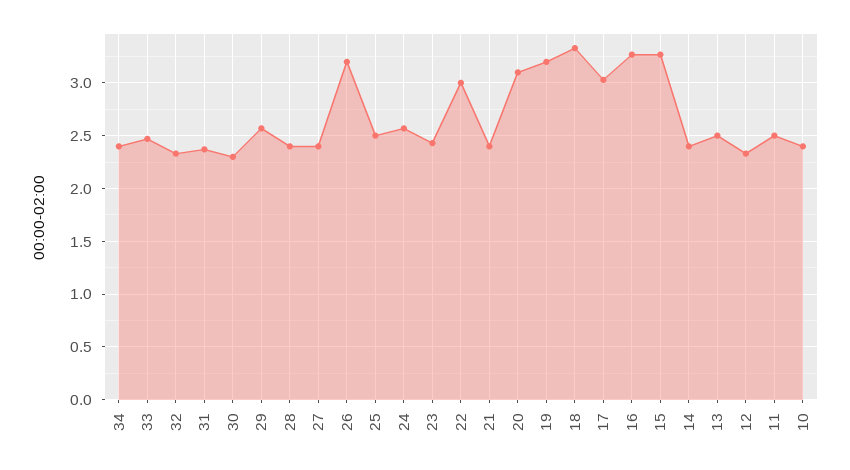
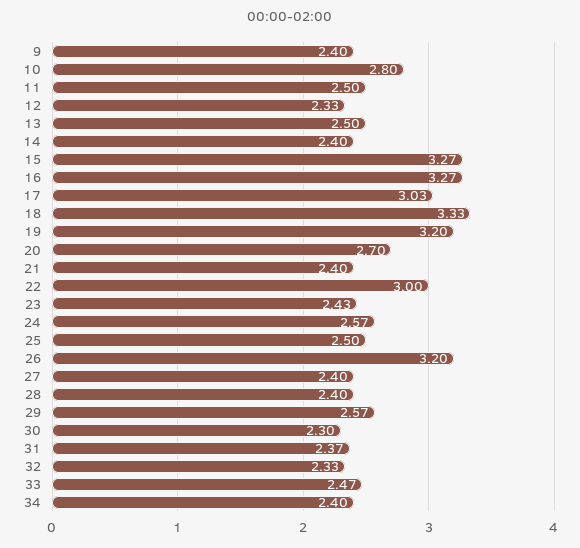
20: 3.1 -> 2.7
10: 2.4 -> 2.8
9: none -> 2.4

